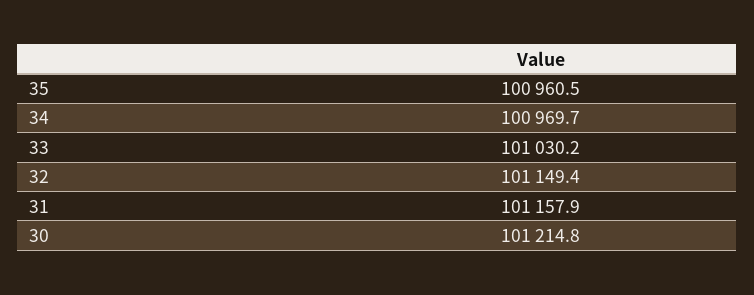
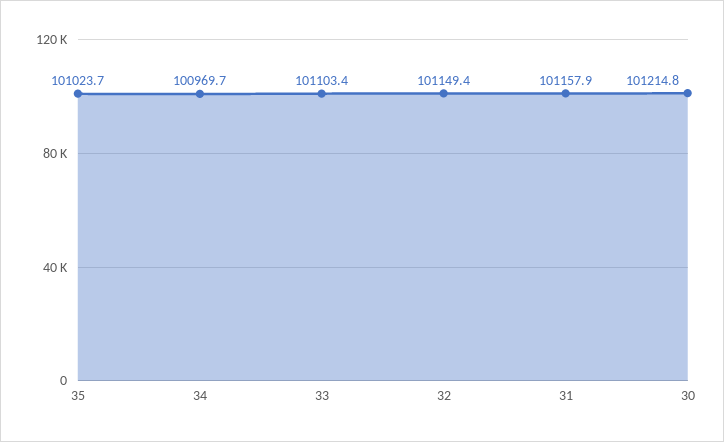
35: 100960.5 -> 101023.7
33: 101030.2 -> 101103.4

